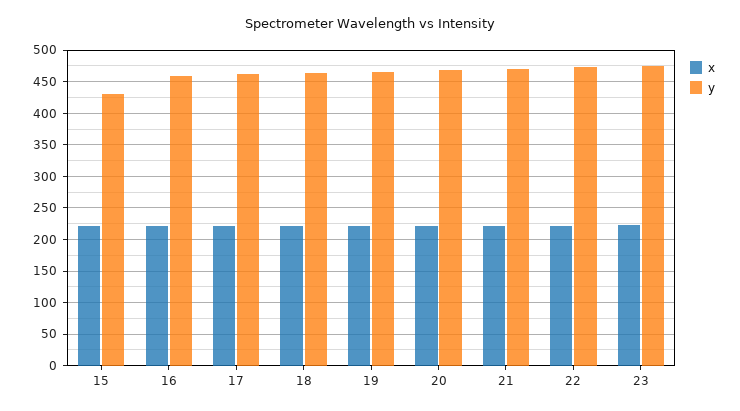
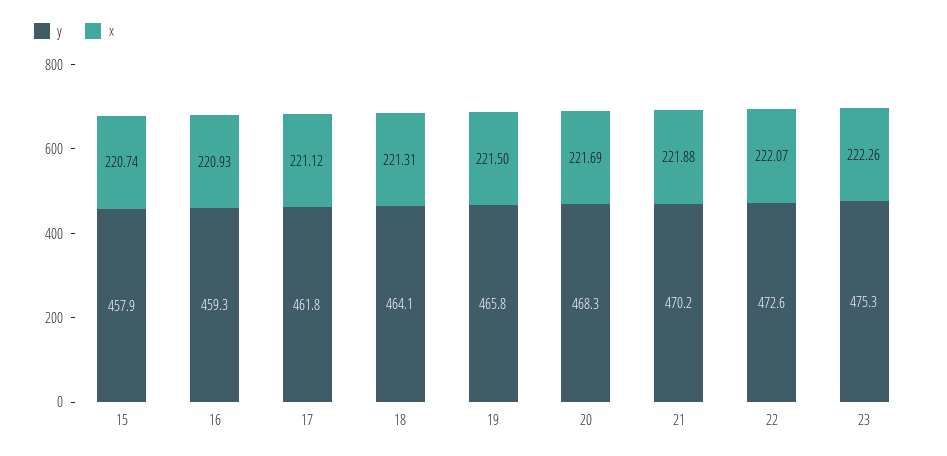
y, 15: 430 -> 457.9

